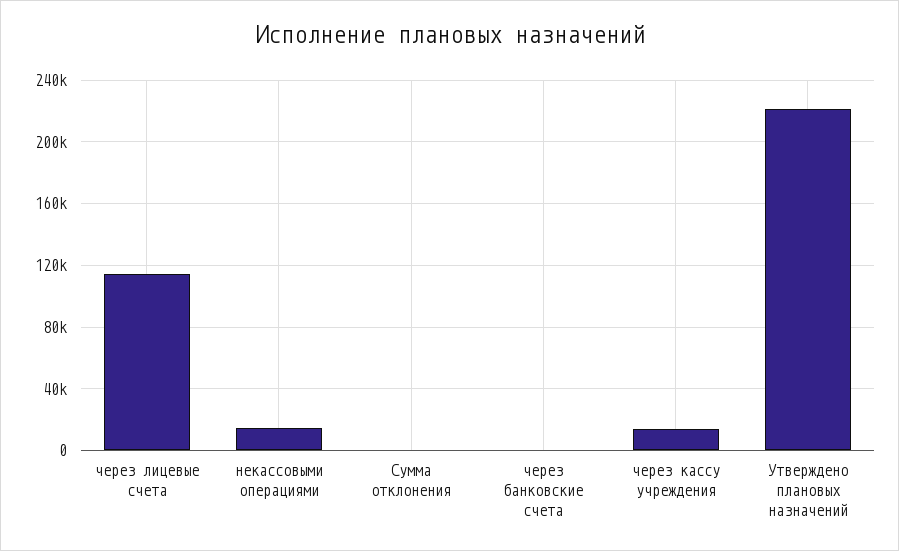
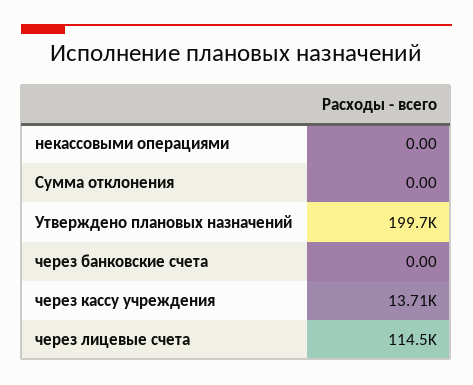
некассовыми операциями: 15000 -> 0
Утверждено плановых назначений: 220000 -> 199700

